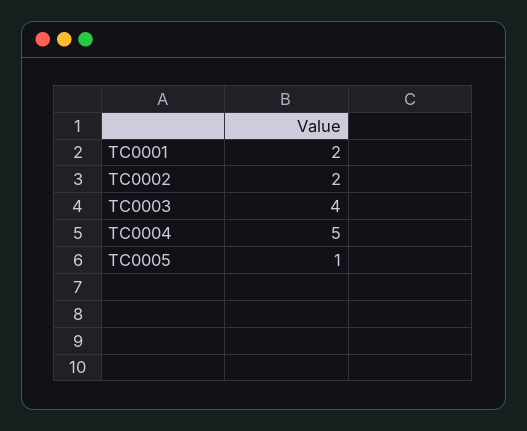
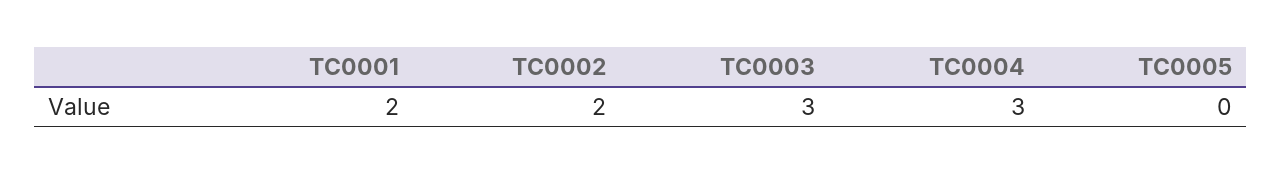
TC0003: 4 -> 3
TC0004: 5 -> 3
TC0005: 1 -> 0

